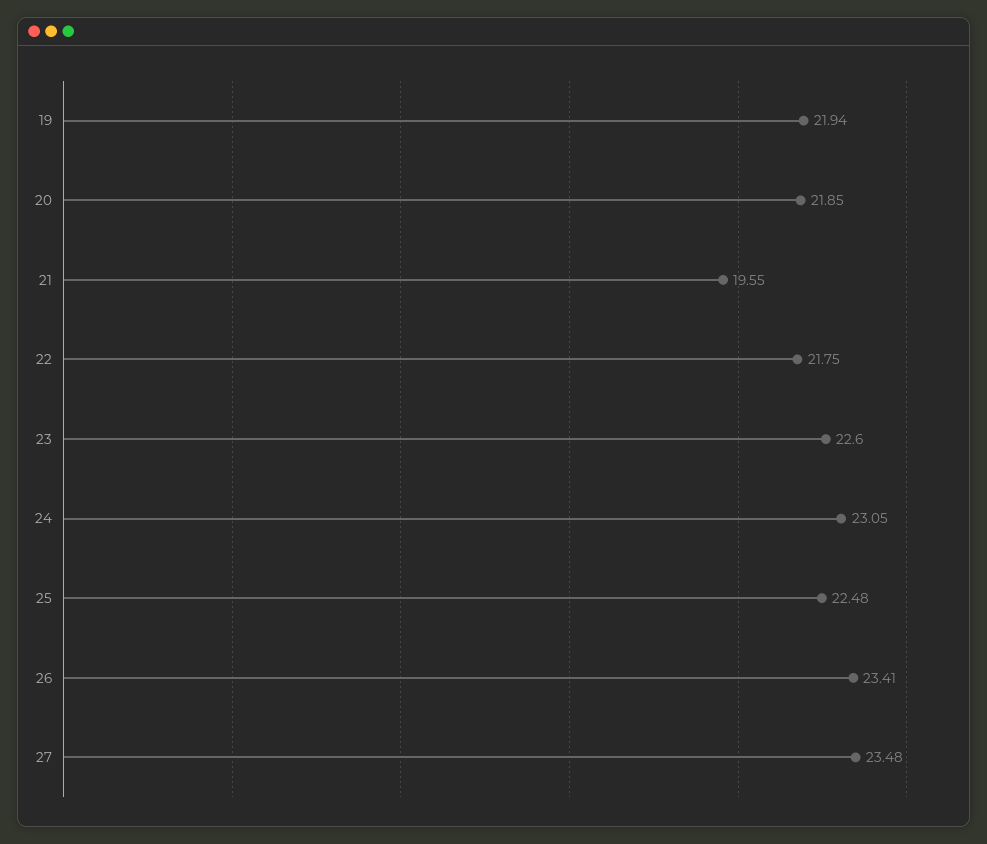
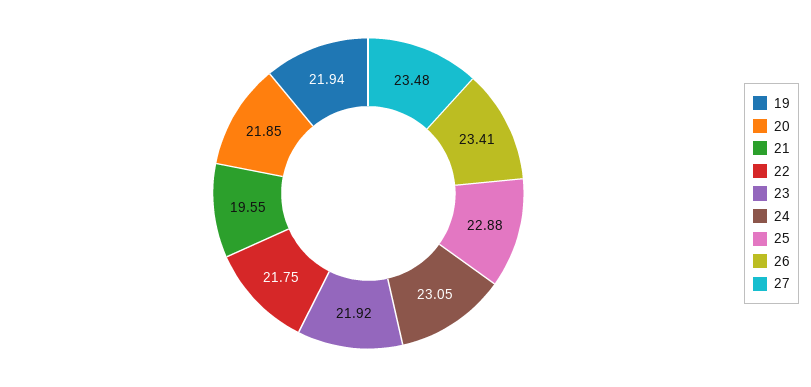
23: 22.6 -> 21.92
25: 22.48 -> 22.88

